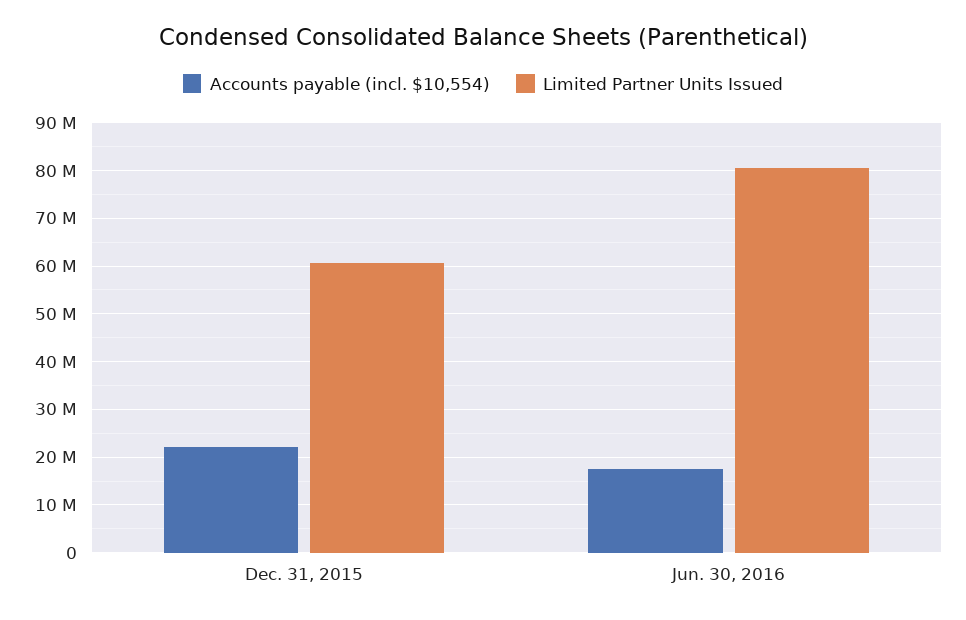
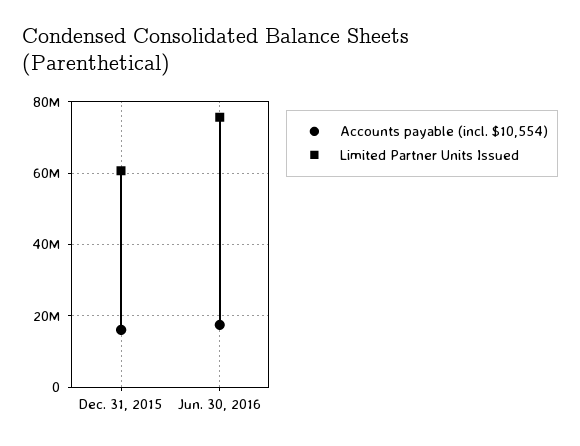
Accounts payable (incl. $10,554), Dec. 31, 2015: 22000000 -> 16000000
Limited Partner Units Issued, Jun. 30, 2016: 80000000 -> 76000000

